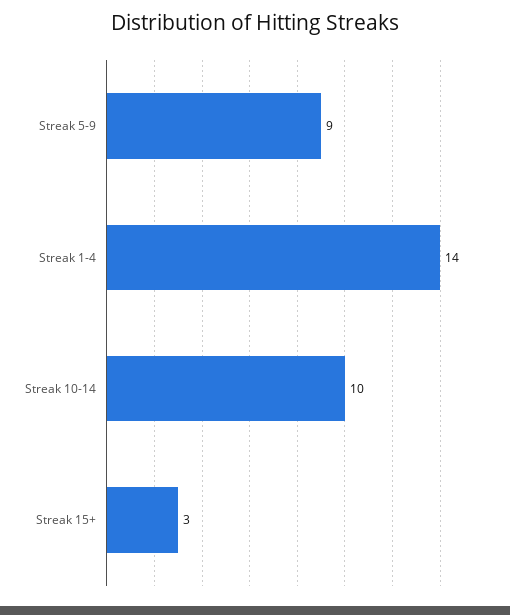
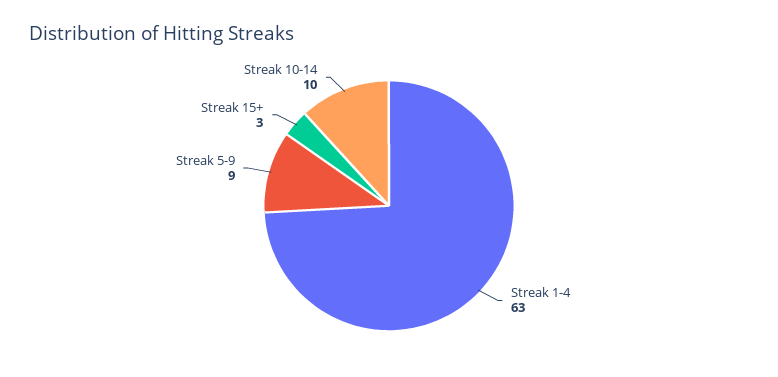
Streak 1-4: 14 -> 63

